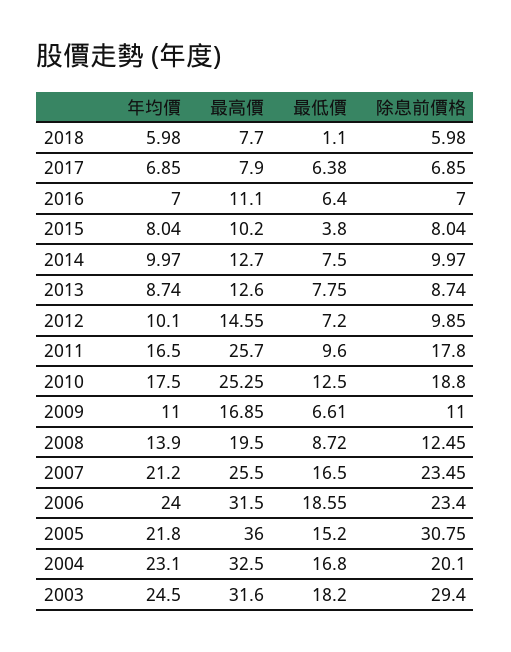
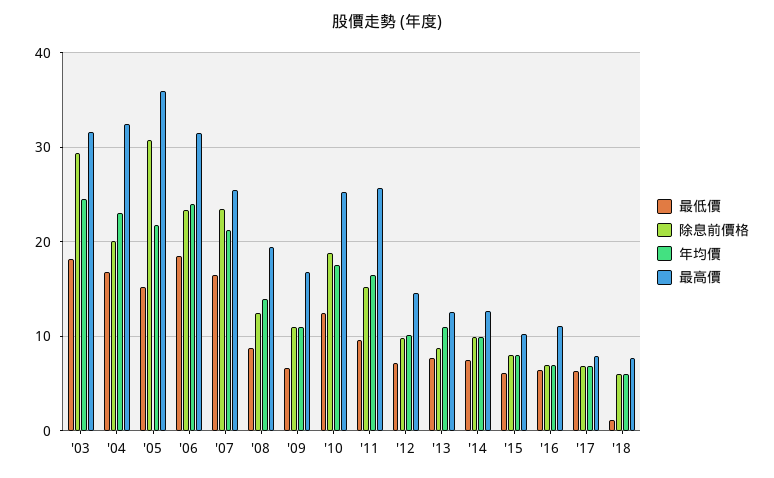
最低價, 2015: 3.8 -> 6
年均價, 2013: 8.74 -> 11
除息前價格, 2011: 17.8 -> 15

